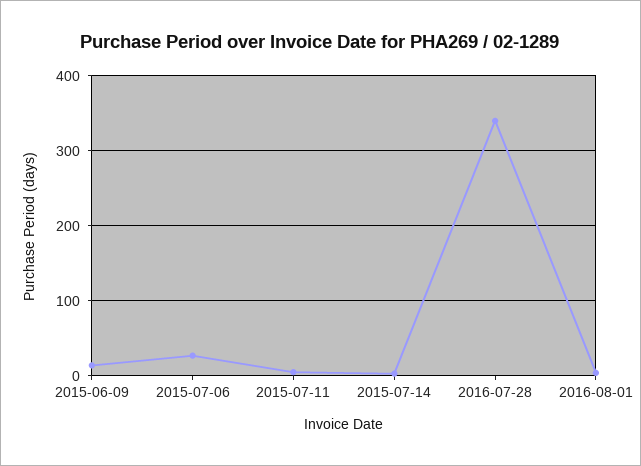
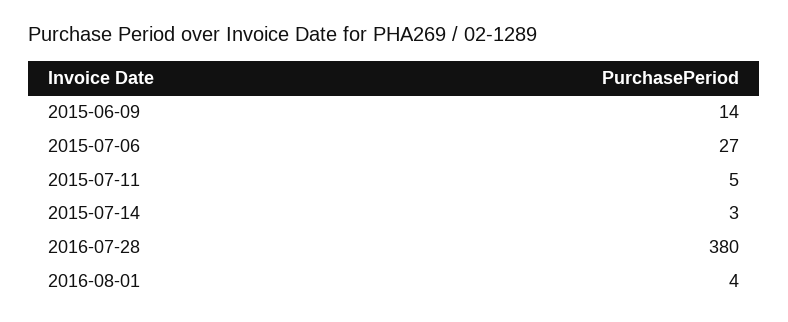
2016-07-28: 340 -> 380

